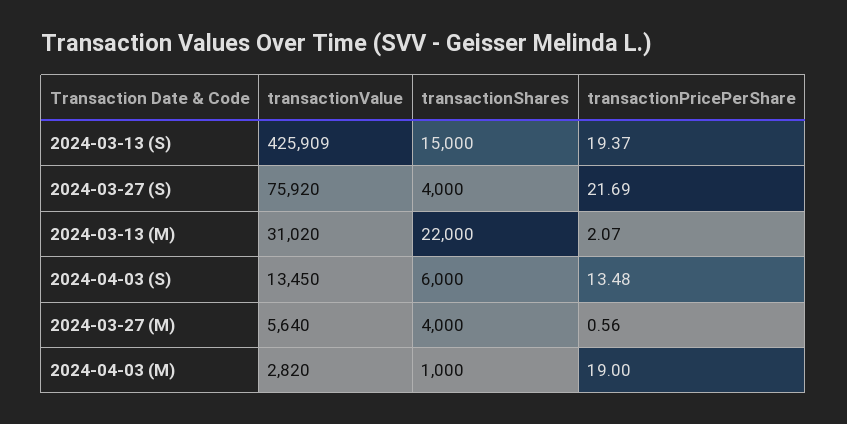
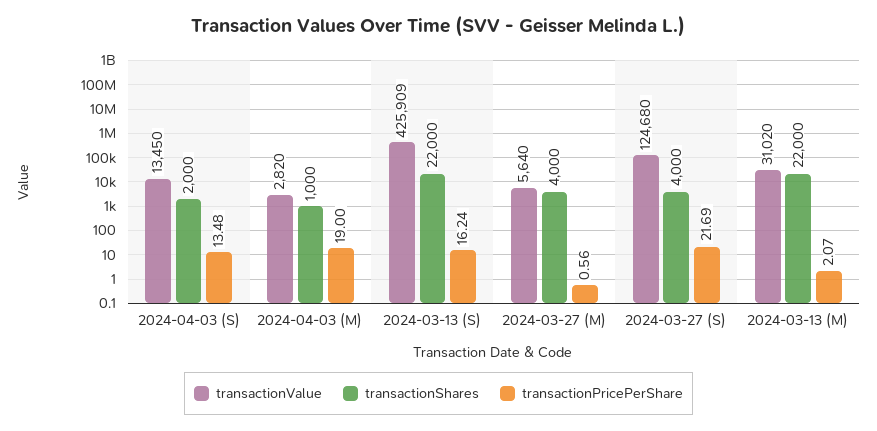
transactionShares, 2024-03-13 (S): 15000 -> 22000
transactionPricePerShare, 2024-03-13 (S): 19.37 -> 16.24
transactionValue, 2024-03-27 (S): 75920 -> 124680
transactionShares, 2024-04-03 (S): 6000 -> 2000

